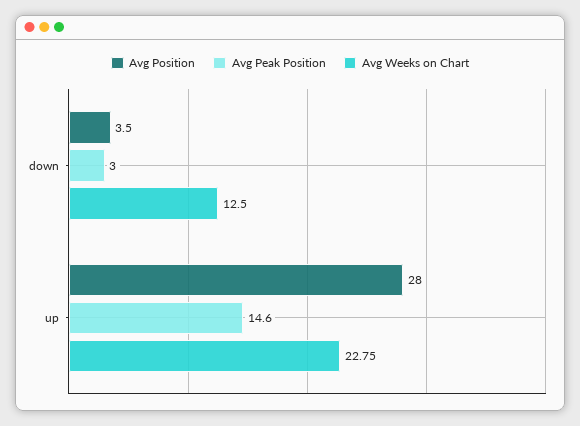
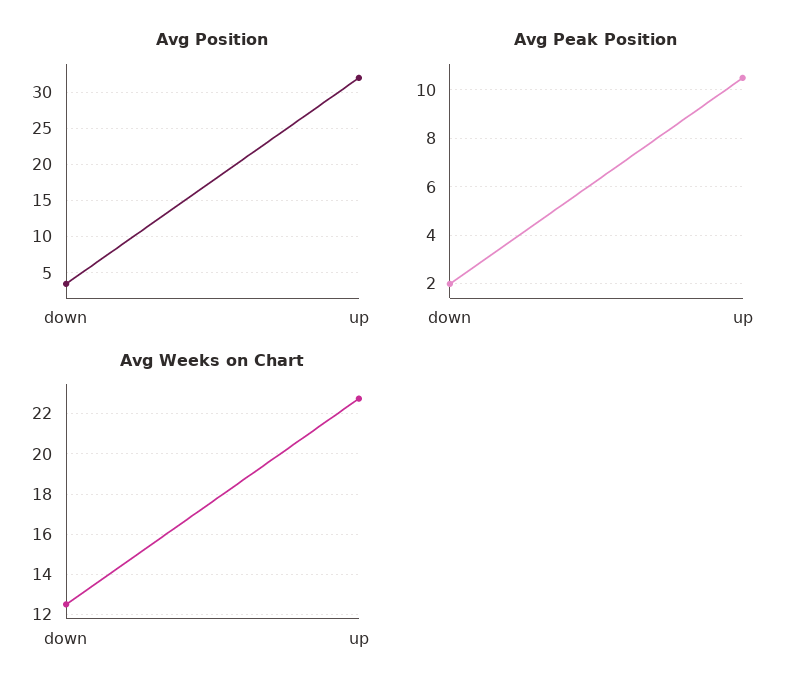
Avg Peak Position, down: 3 -> 2
Avg Position, up: 28 -> 32
Avg Peak Position, up: 14.6 -> 10.5

